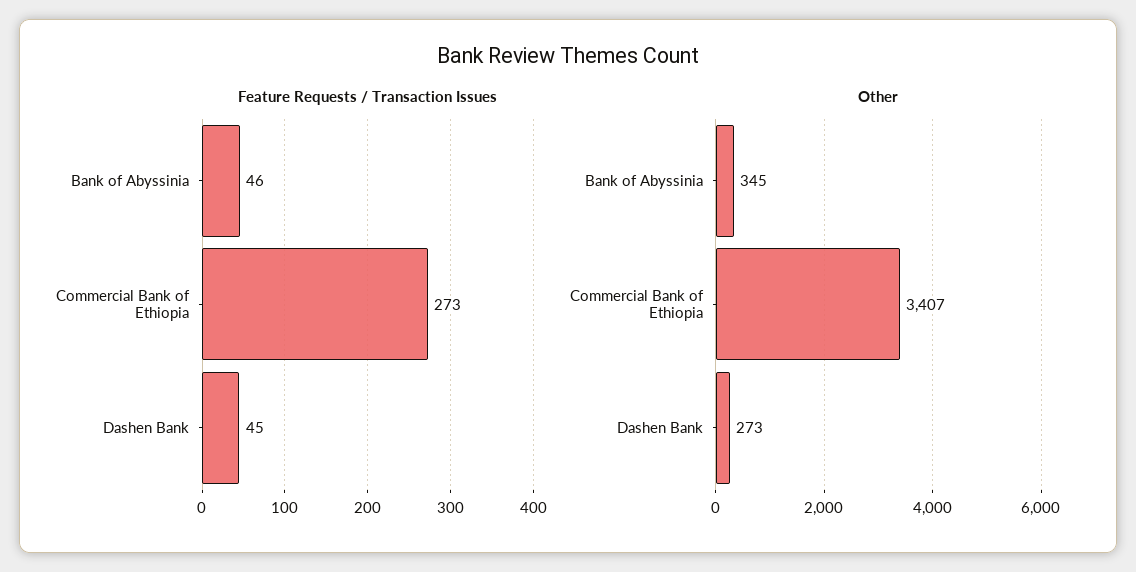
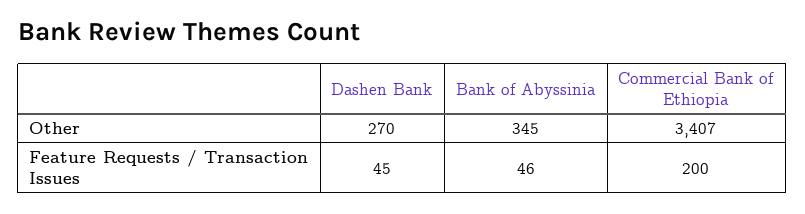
Feature Requests / Transaction Issues, Commercial Bank of Ethiopia: 273 -> 200
Other, Dashen Bank: 273 -> 270

